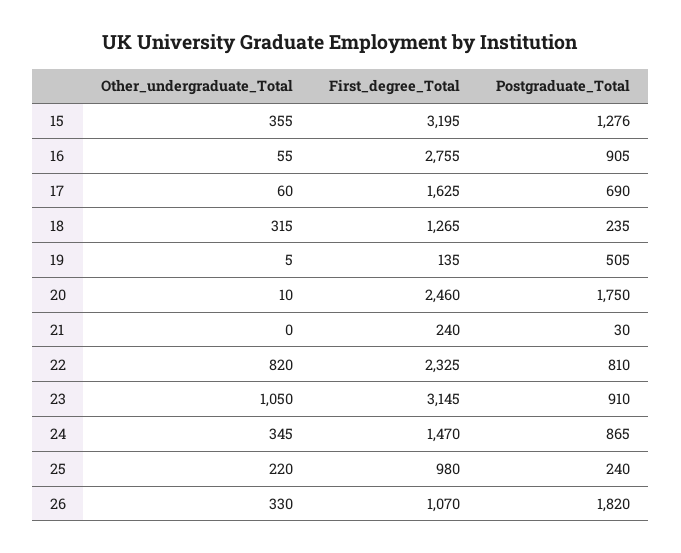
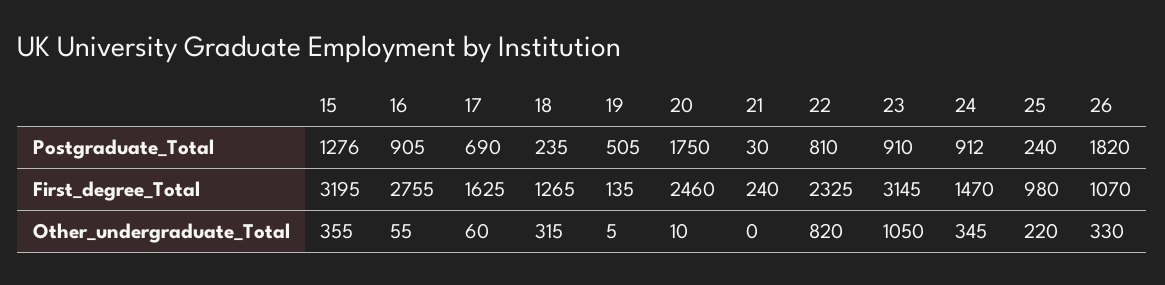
Postgraduate_Total, 24: 865 -> 912

